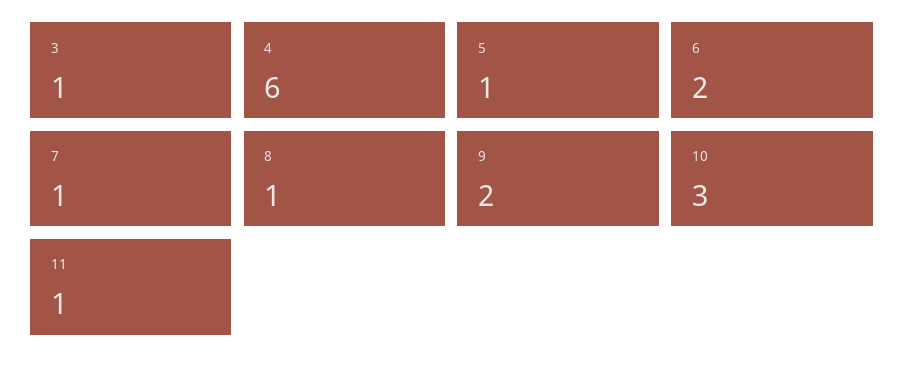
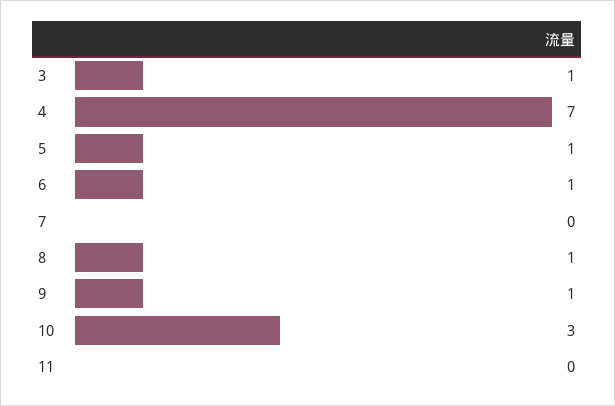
4: 6 -> 7
6: 2 -> 1
7: 1 -> 0
9: 2 -> 1
11: 1 -> 0

